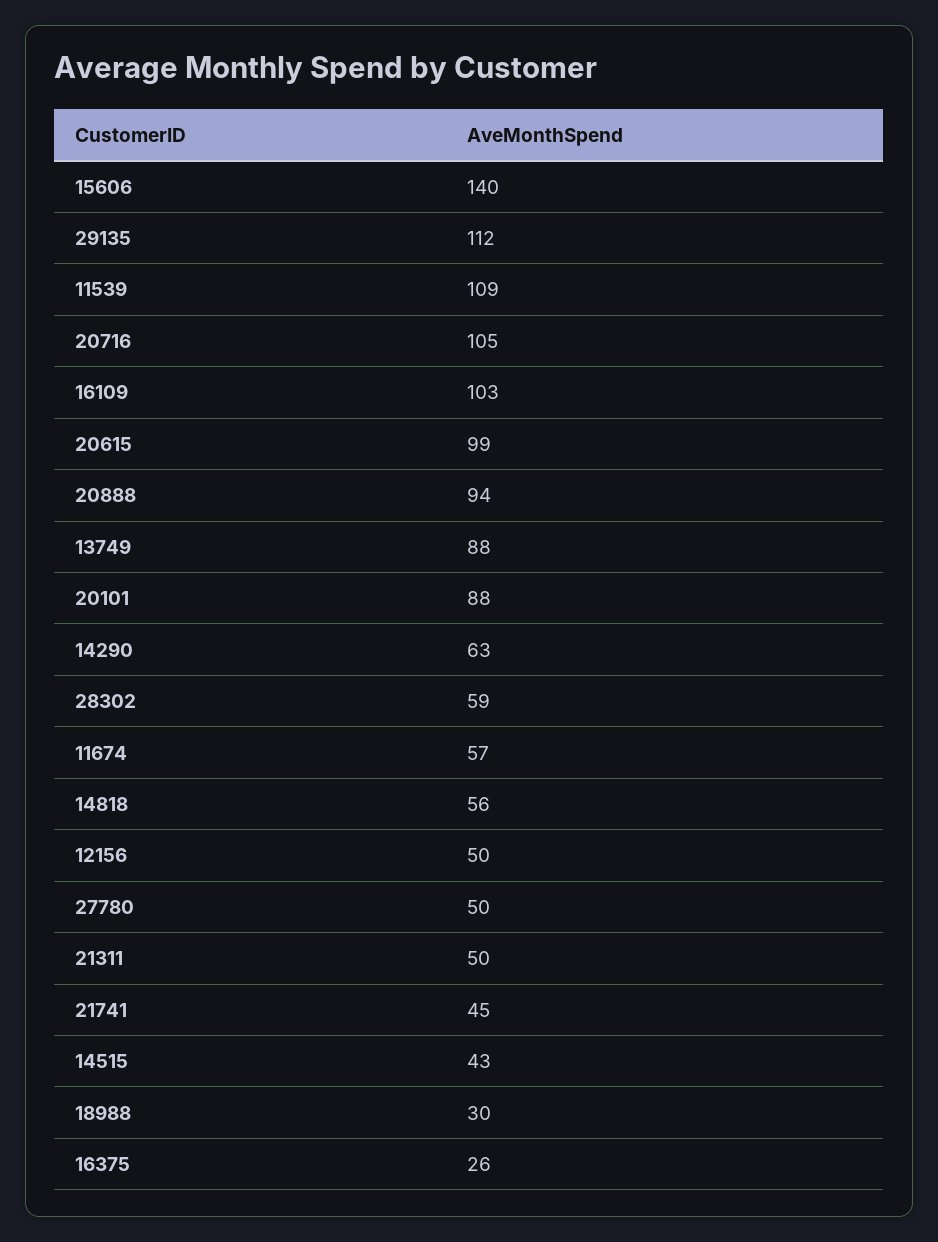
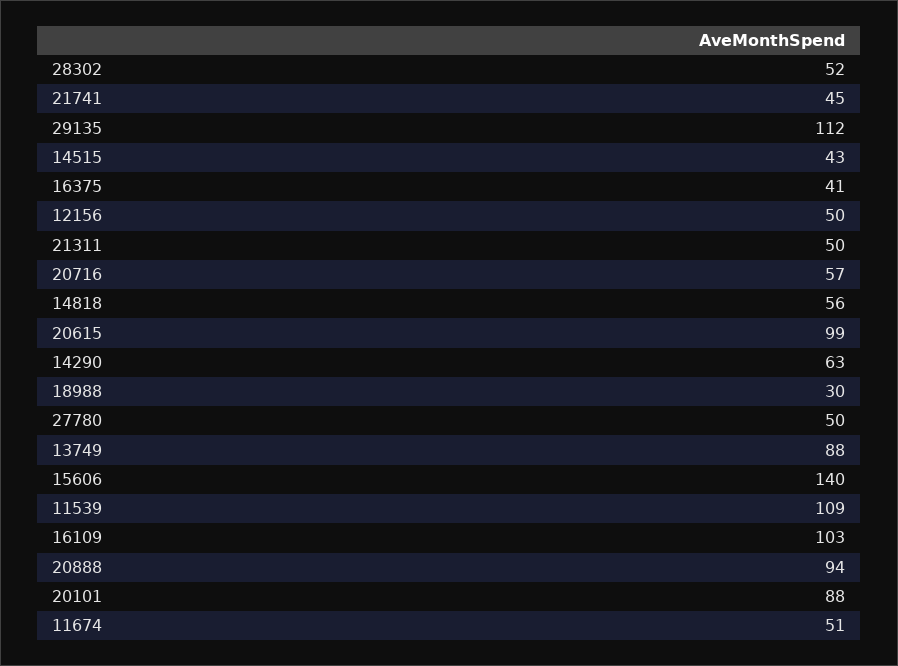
20716: 105 -> 57
28302: 59 -> 52
11674: 57 -> 51
16375: 26 -> 41

